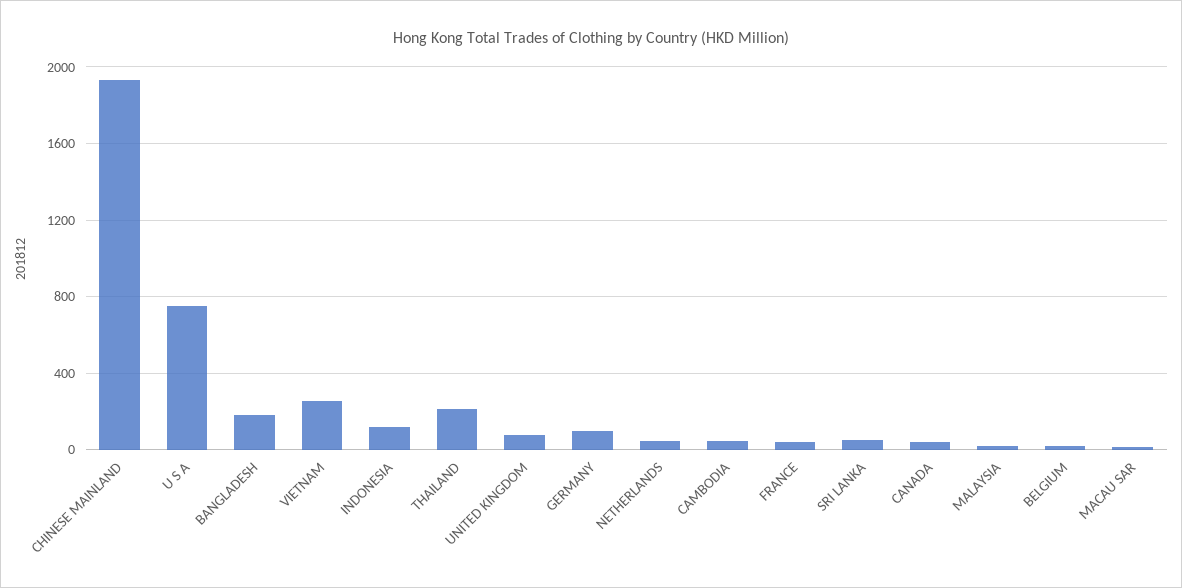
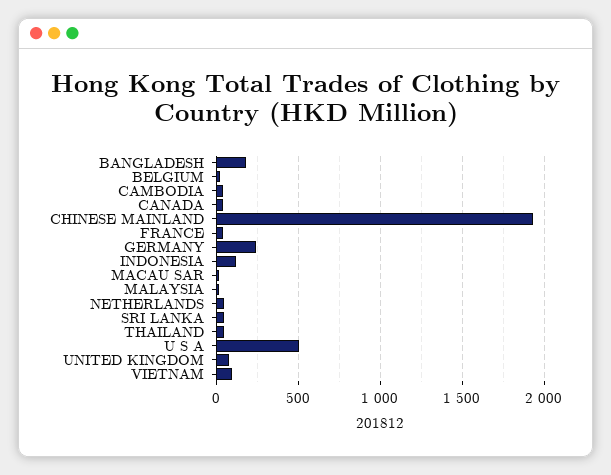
U S A: 750 -> 500
VIETNAM: 250 -> 100
THAILAND: 200 -> 50
GERMANY: 100 -> 250

